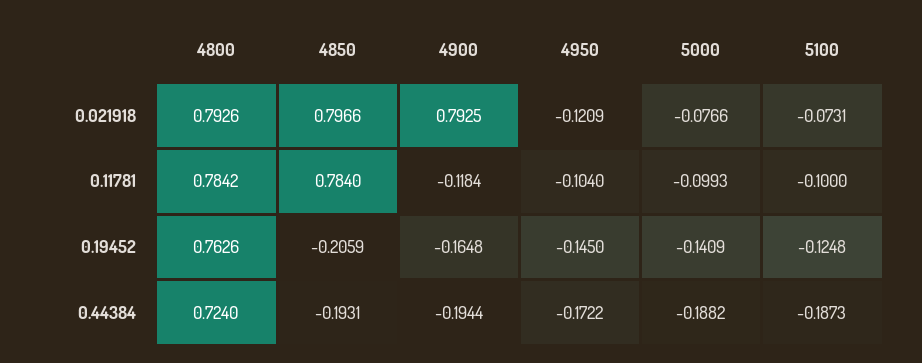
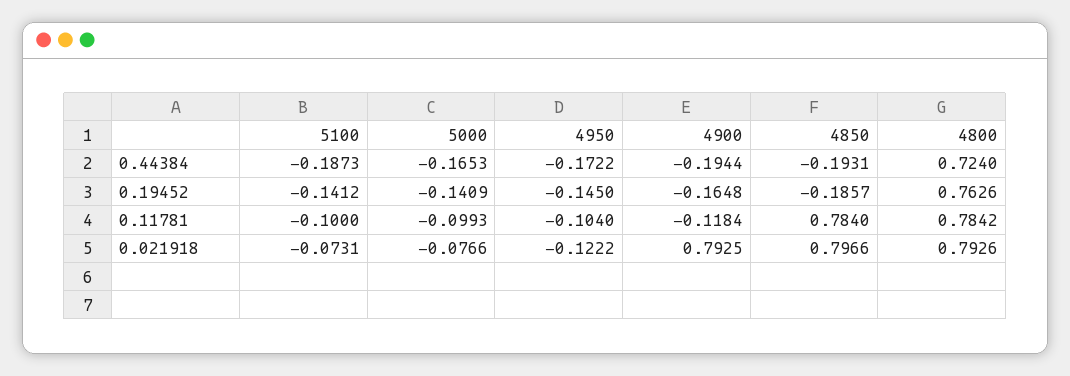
4950, 0.021918: -0.1209 -> -0.1222
4850, 0.19452: -0.2059 -> -0.1857
5100, 0.19452: -0.1248 -> -0.1412
5000, 0.44384: -0.1882 -> -0.1653

